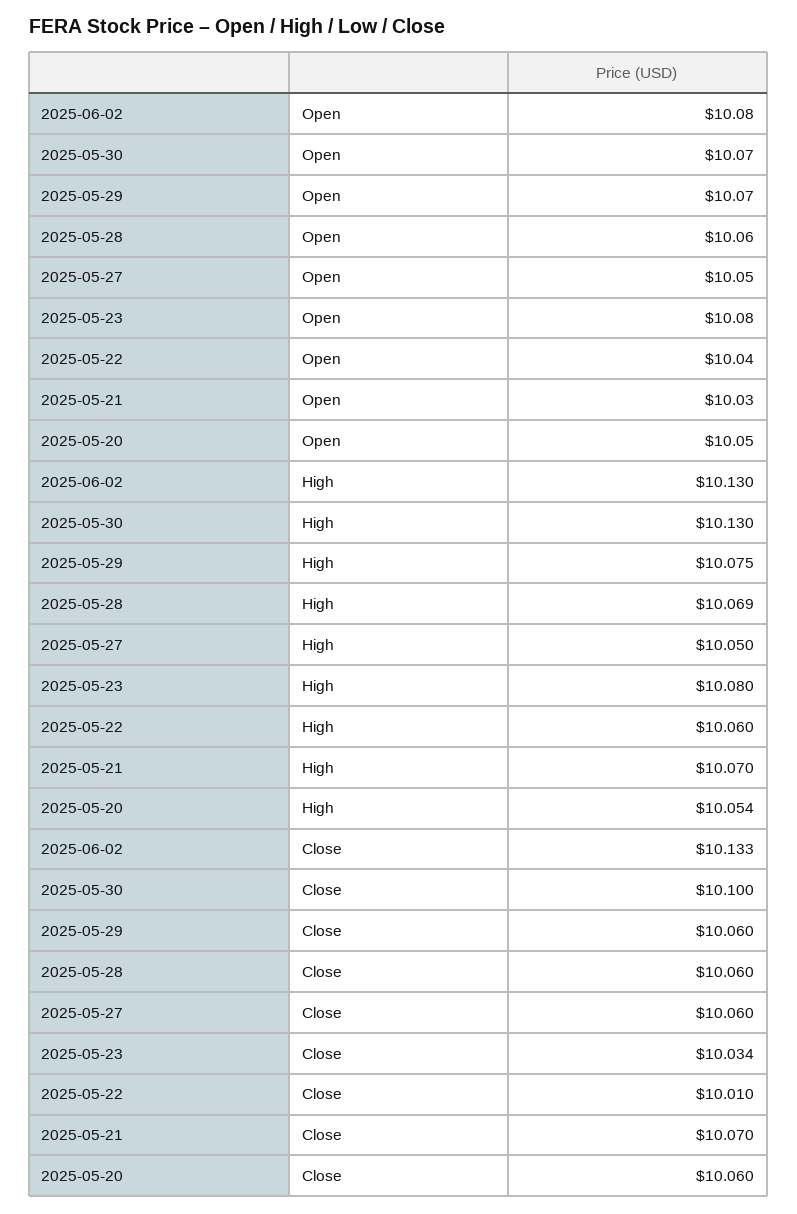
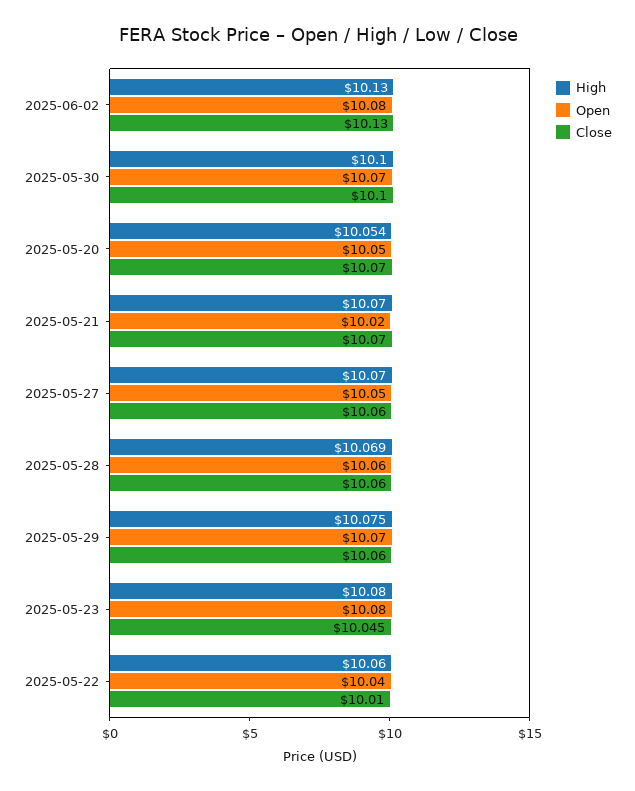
Open, 2025-05-21: 10.03 -> 10.02
High, 2025-05-30: 10.13 -> 10.1
High, 2025-05-27: 10.05 -> 10.07
Close, 2025-06-02: 10.133 -> 10.13
Close, 2025-05-23: 10.034 -> 10.045
Close, 2025-05-20: 10.06 -> 10.07

